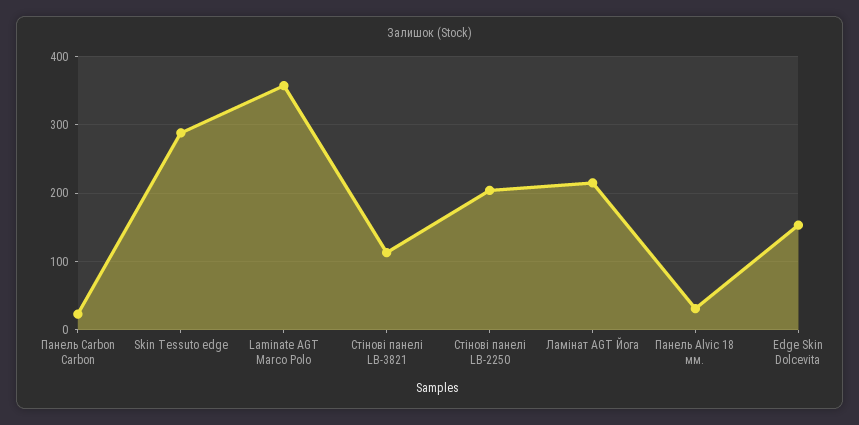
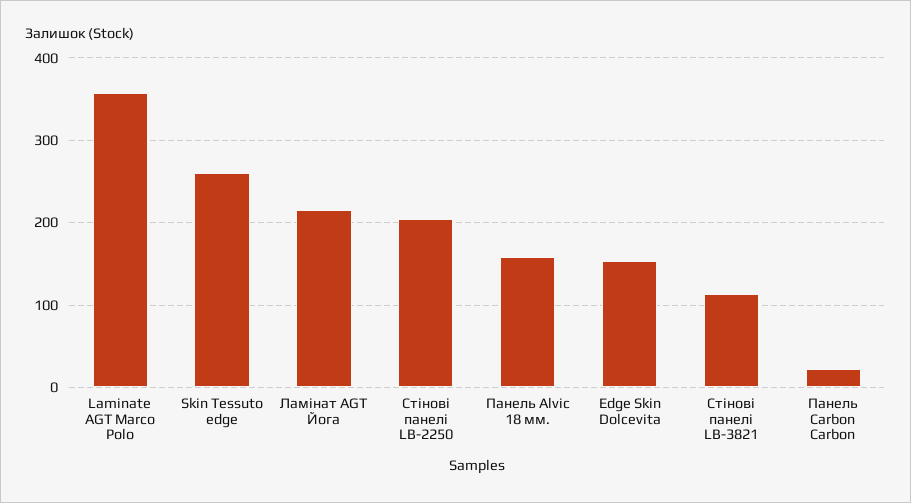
Skin Tessuto edge: 290 -> 260
Панель Alvic 18 мм.: 30 -> 160

